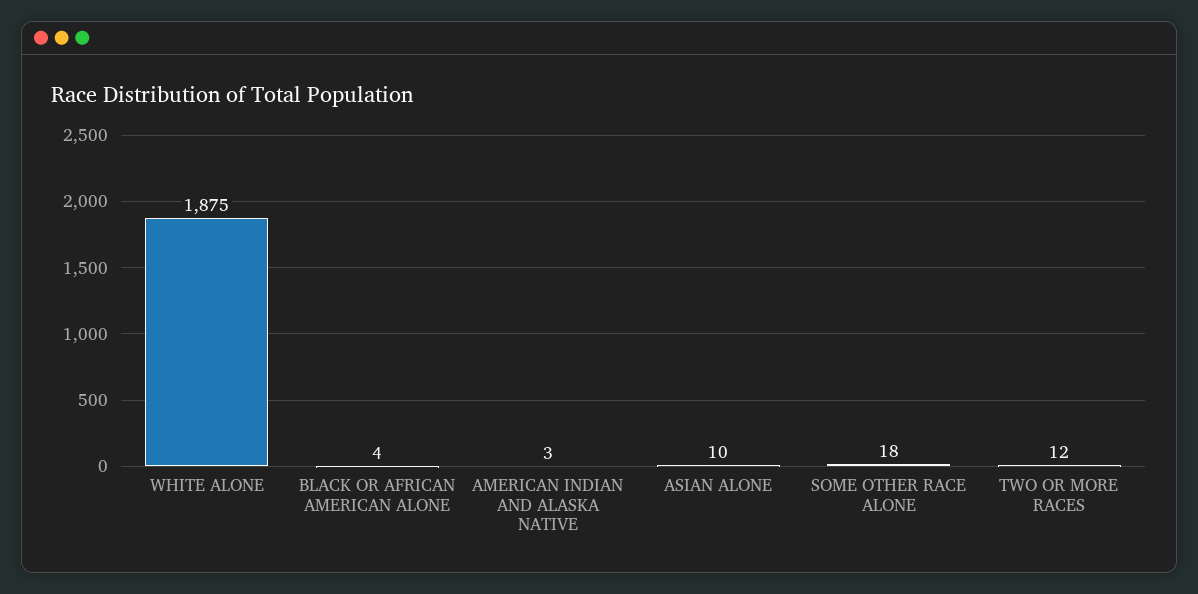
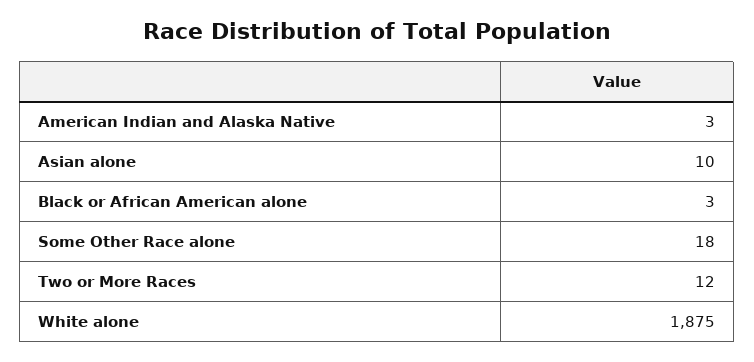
BLACK OR AFRICAN AMERICAN ALONE: 4 -> 3

